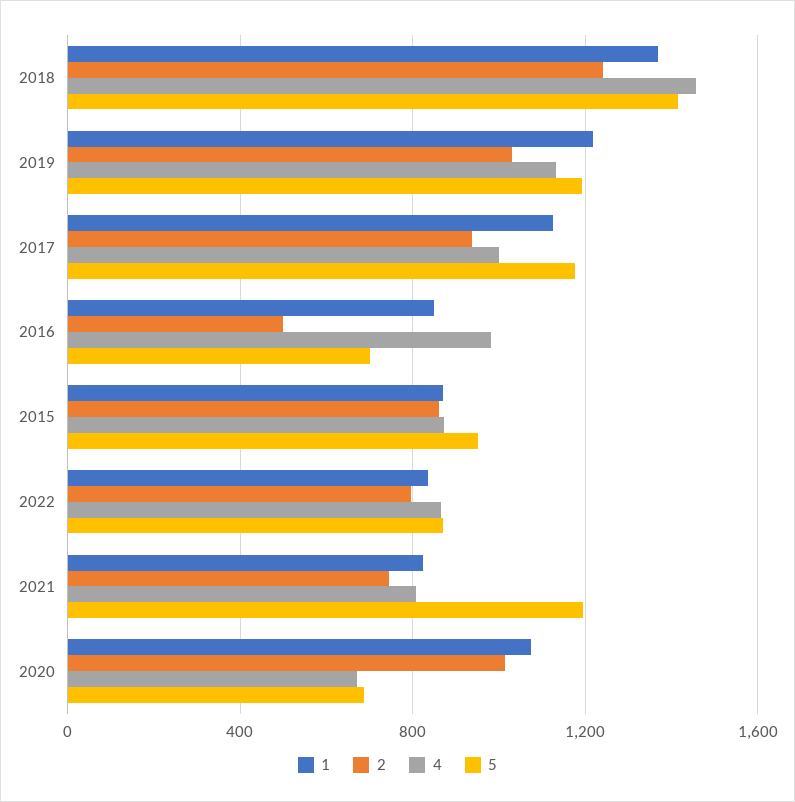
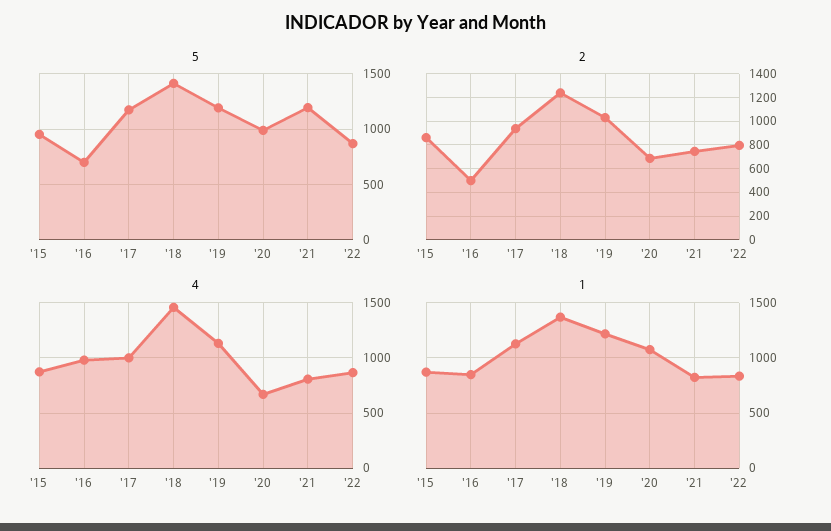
2, 2020: 1000 -> 700
5, 2020: 700 -> 1000

